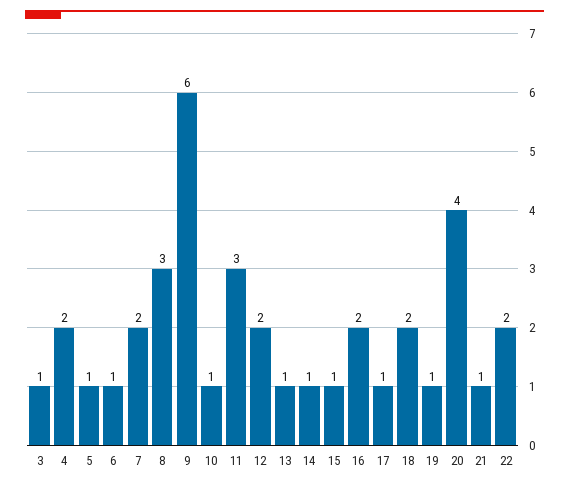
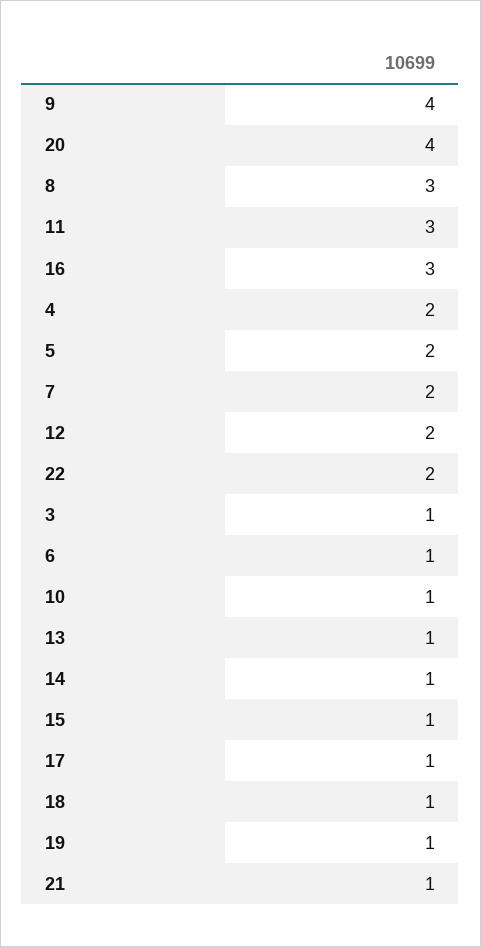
5: 1 -> 2
9: 6 -> 4
16: 2 -> 3
18: 2 -> 1

